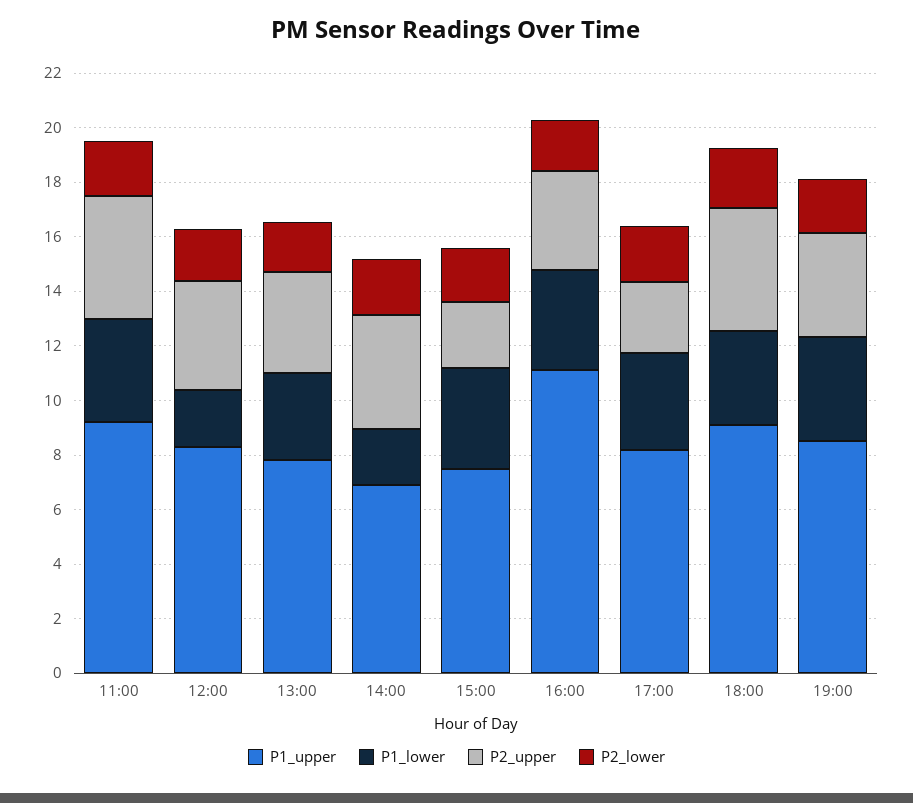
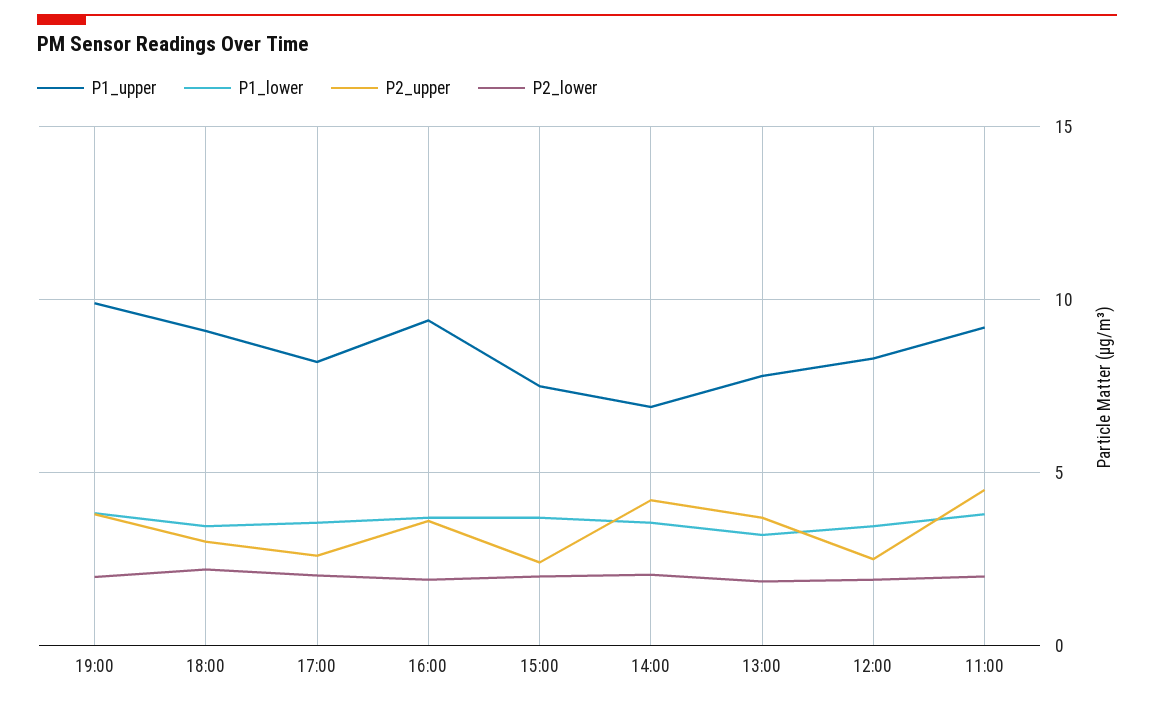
P1_lower, 12:00: 2 -> 3.5
P2_upper, 12:00: 4 -> 2.5
P1_lower, 14:00: 2 -> 3.5
P1_upper, 16:00: 11 -> 9.5
P2_upper, 18:00: 4.5 -> 3
P1_upper, 19:00: 8.5 -> 10

